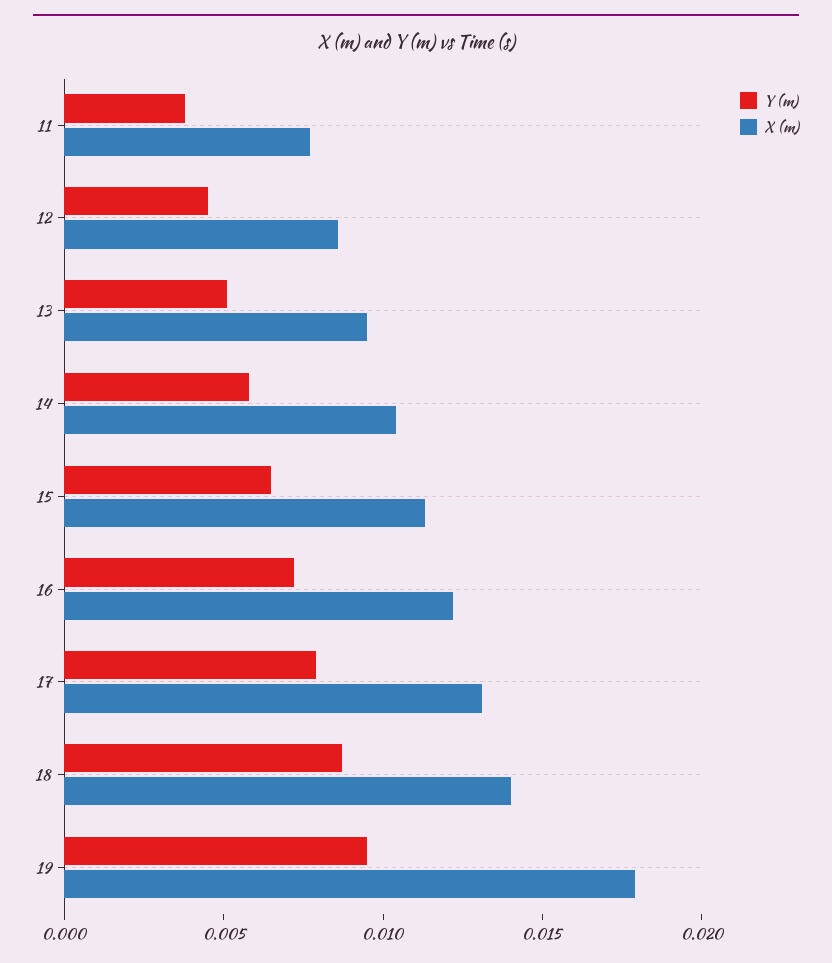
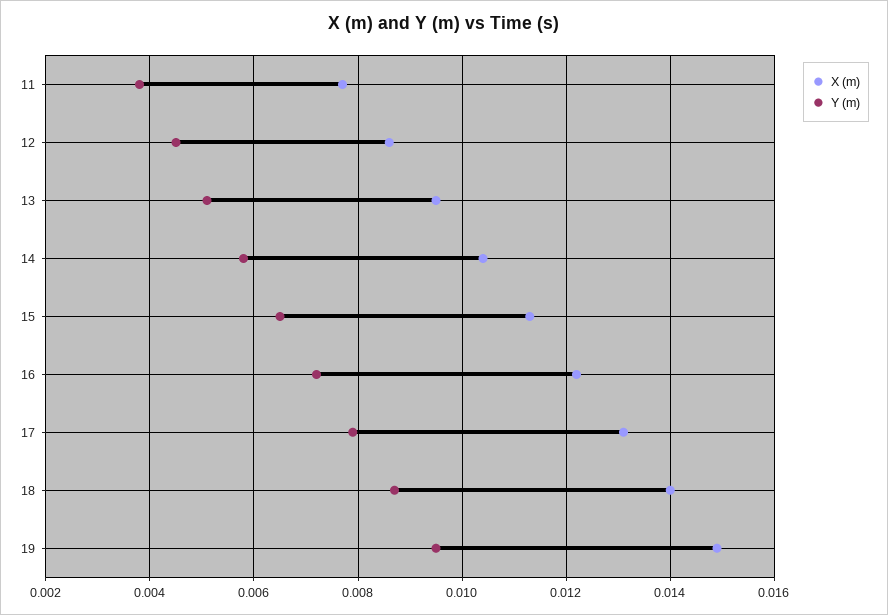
X (m), 19: 0.018 -> 0.015

